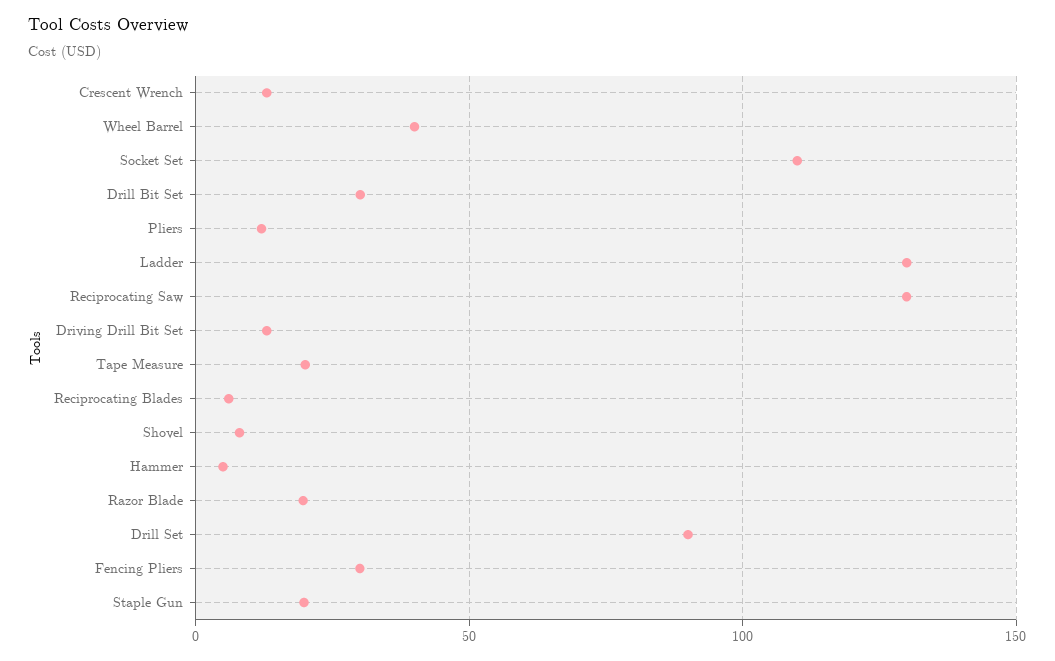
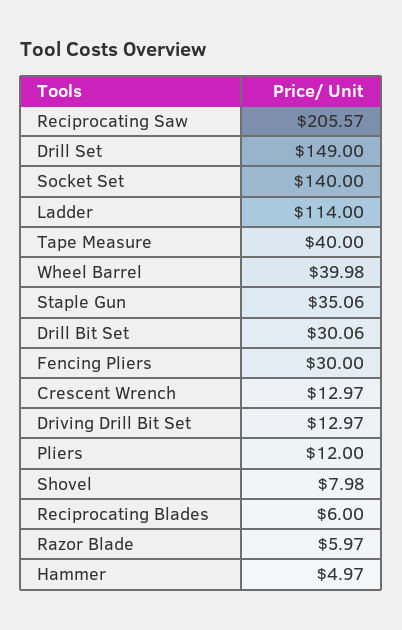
Socket Set: 110 -> 140
Ladder: 130 -> 114
Reciprocating Saw: 130 -> 205.57
Tape Measure: 20 -> 40
Razor Blade: 20 -> 5.97
Drill Set: 90 -> 149
Staple Gun: 20 -> 35.06

